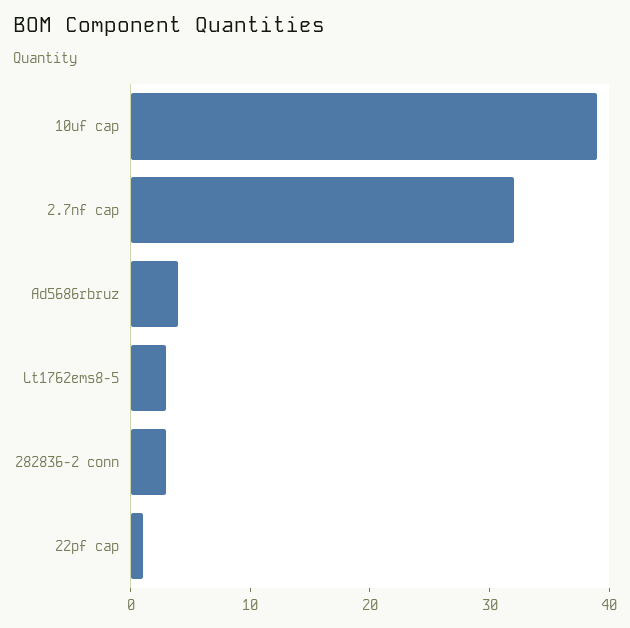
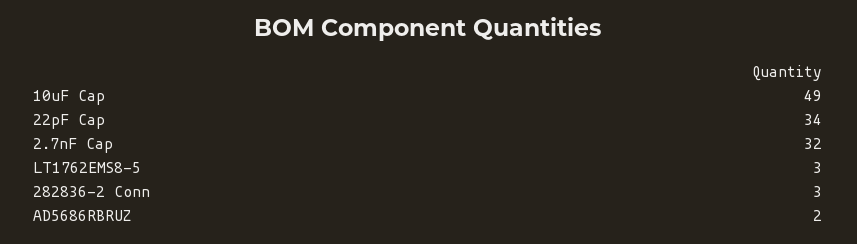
10uf cap: 39 -> 49
Ad5686rbruz: 4 -> 2
22pf cap: 1 -> 34

